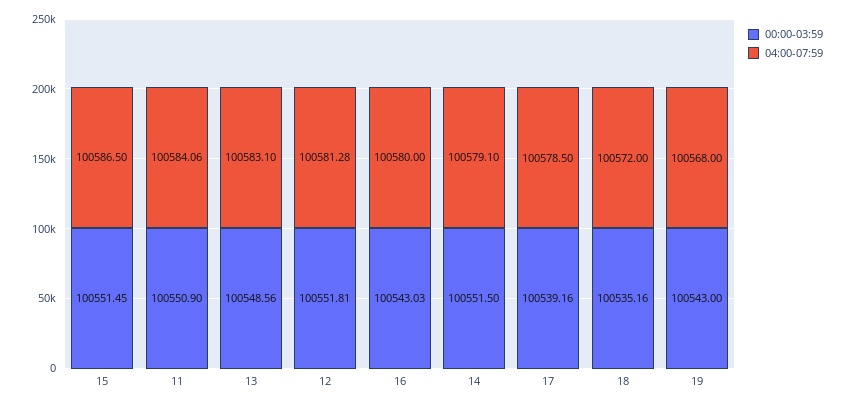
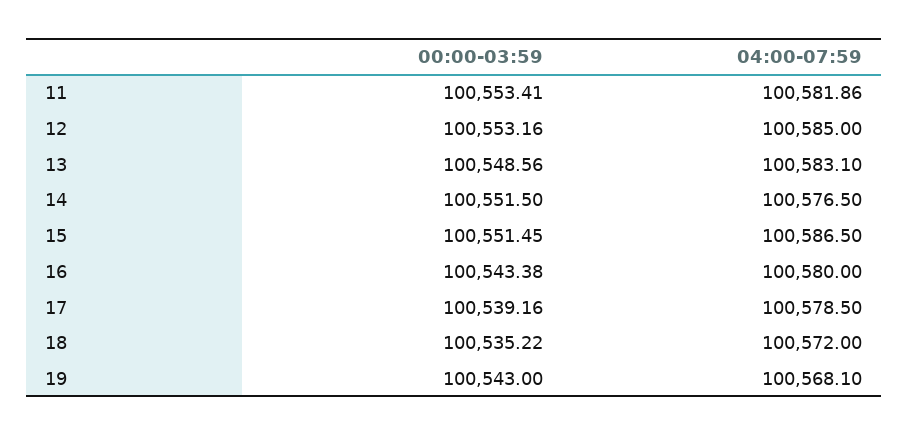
00:00-03:59, 11: 100550.9 -> 100553.41
04:00-07:59, 11: 100584.06 -> 100581.86
00:00-03:59, 12: 100551.81 -> 100553.16
04:00-07:59, 12: 100581.28 -> 100585
00:00-03:59, 16: 100543.03 -> 100543.38
04:00-07:59, 14: 100579.1 -> 100576.5
00:00-03:59, 18: 100535.16 -> 100535.22
04:00-07:59, 19: 100568 -> 100568.1

